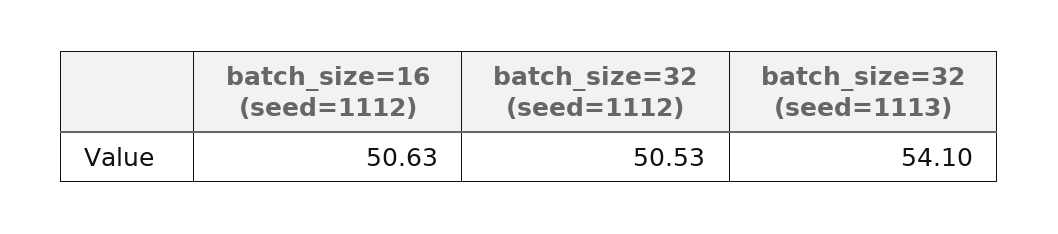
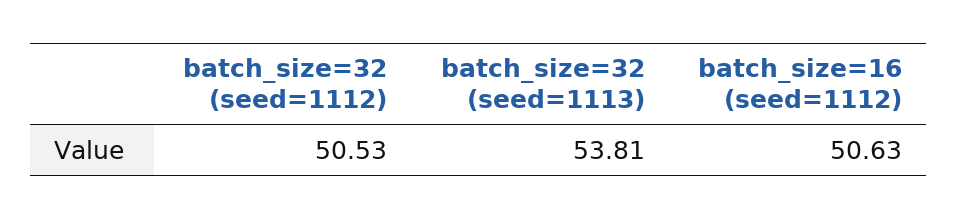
batch_size=32 (seed=1113): 54.1 -> 53.81

